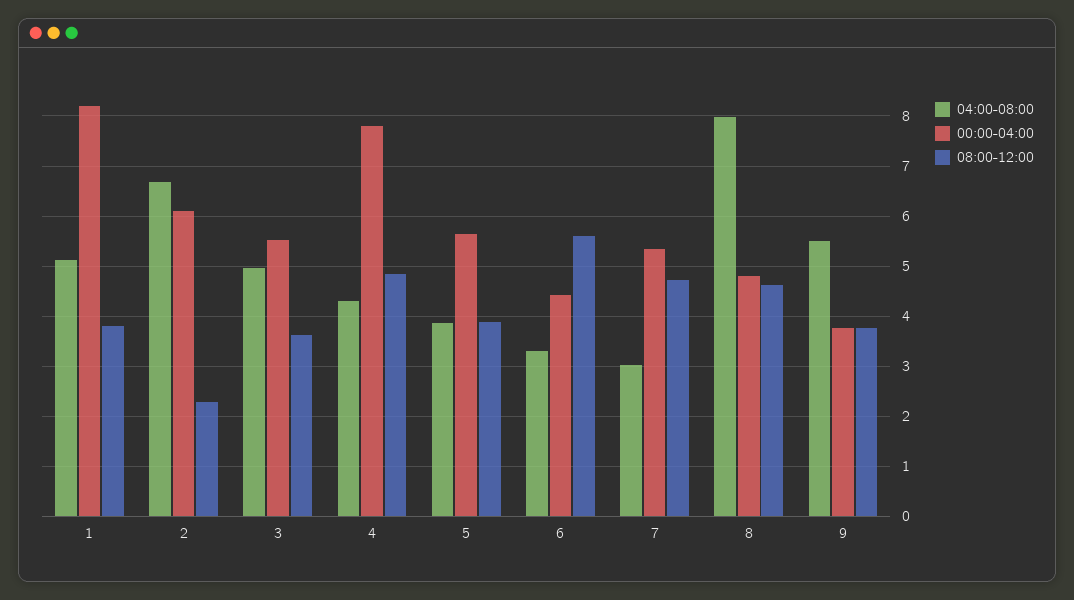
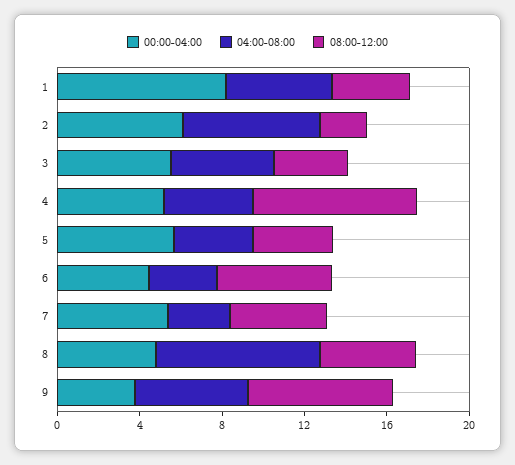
00:00-04:00, 4: 7.8 -> 5
08:00-12:00, 4: 4.8 -> 8
08:00-12:00, 9: 3.8 -> 7

